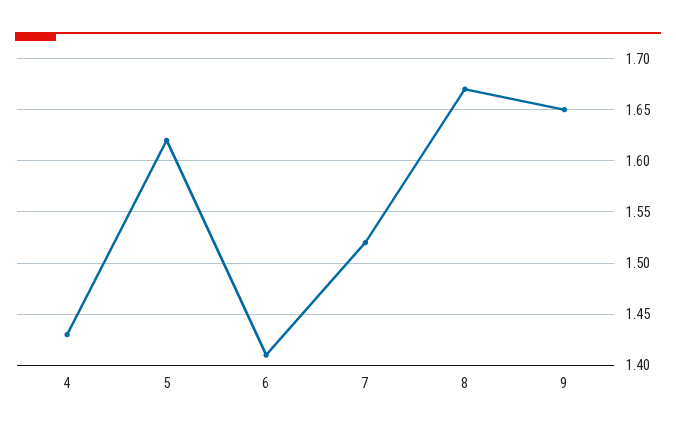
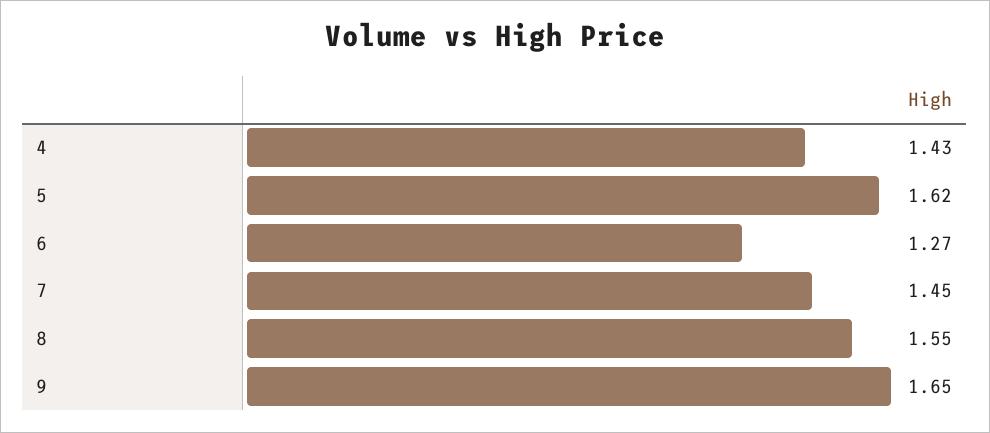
6: 1.41 -> 1.27
7: 1.52 -> 1.45
8: 1.67 -> 1.55

